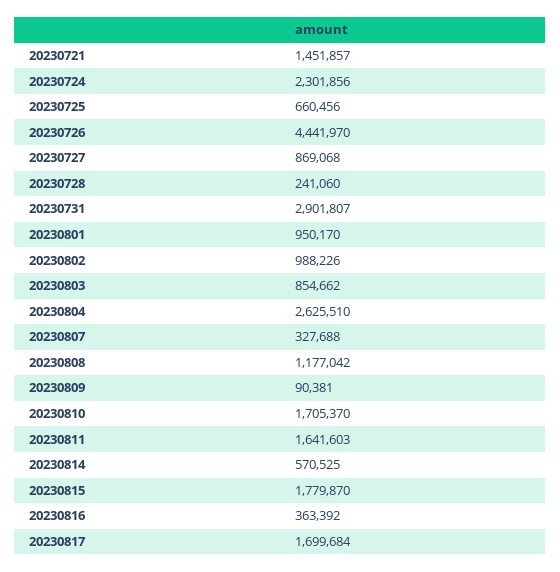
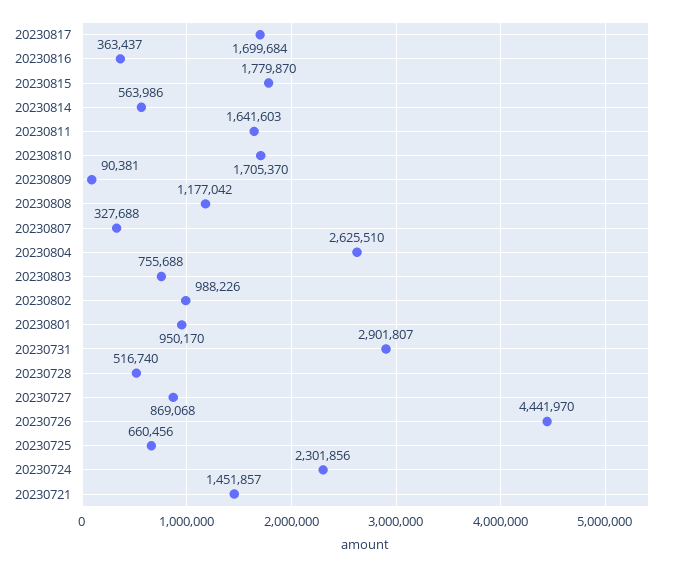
20230728: 241060 -> 516740
20230803: 854662 -> 755688
20230814: 570525 -> 563986
20230816: 363392 -> 363437

